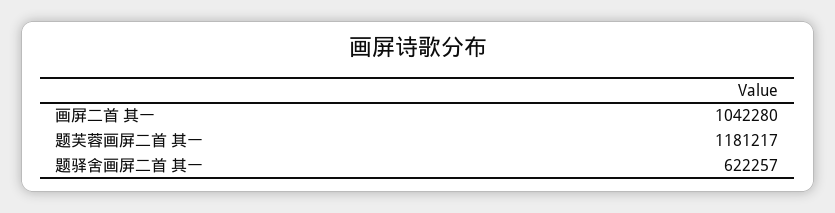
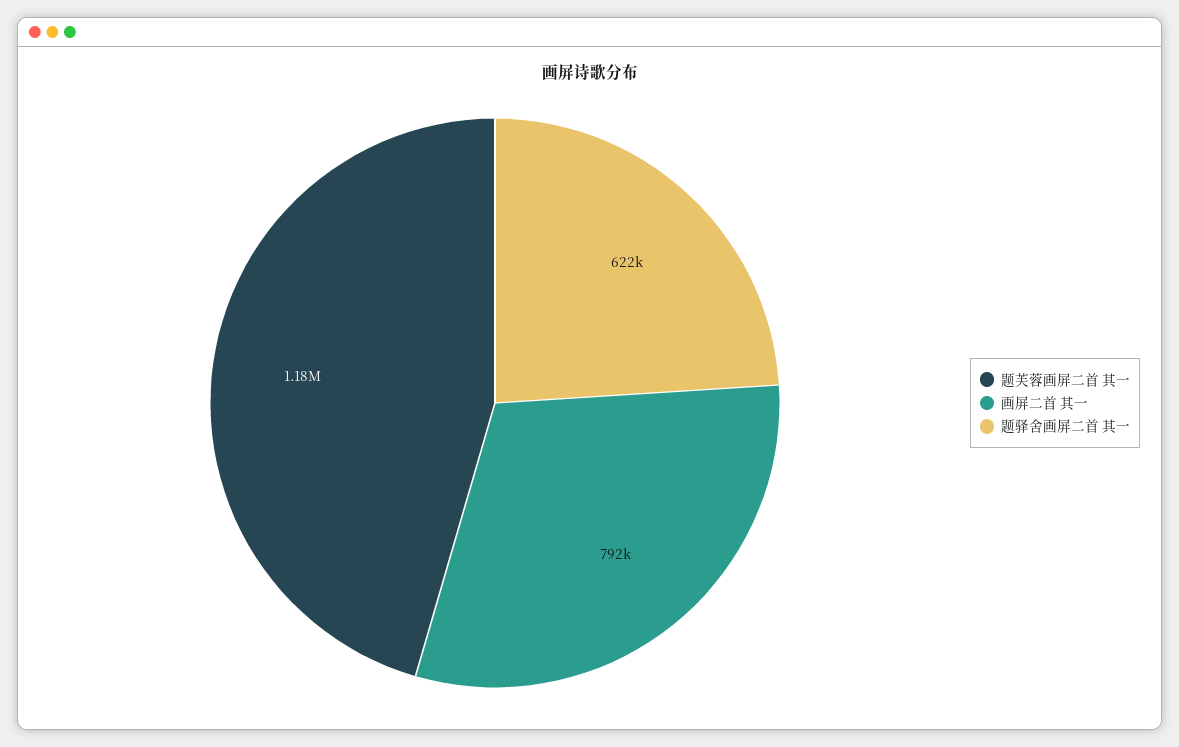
画屏二首 其一: 1042280 -> 792000

